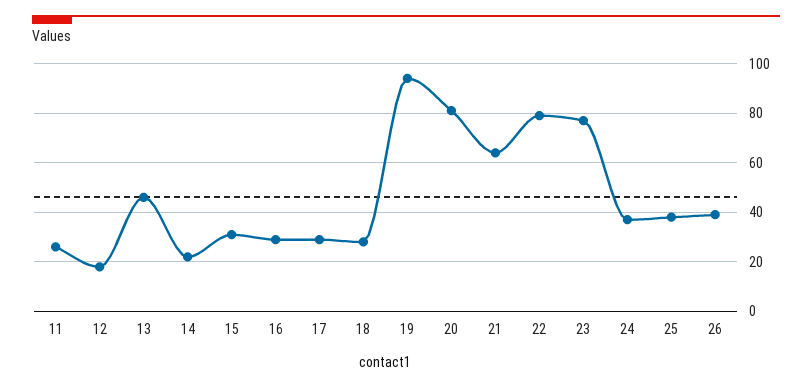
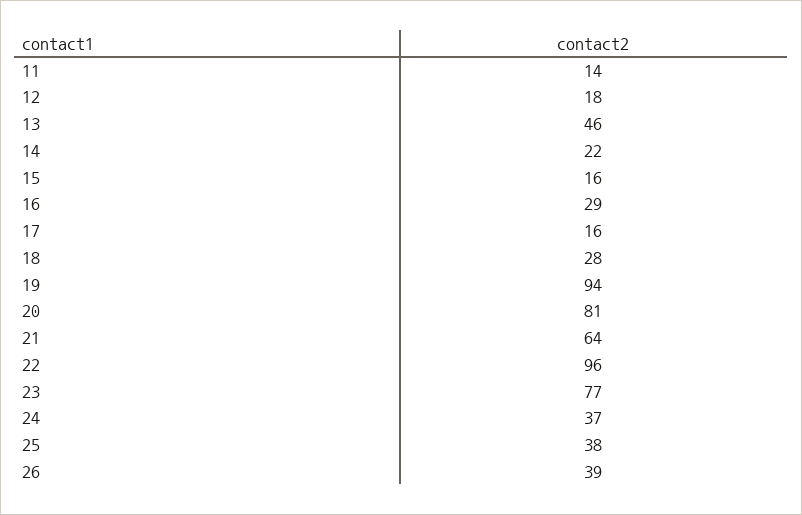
11: 25 -> 14
15: 30 -> 16
17: 30 -> 16
22: 80 -> 96

